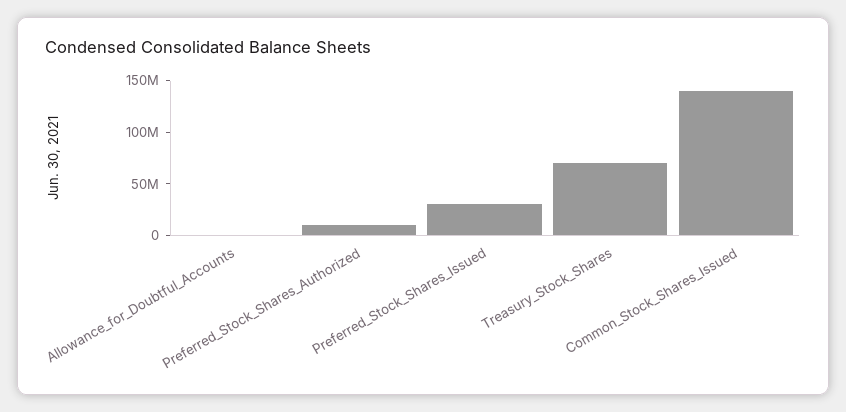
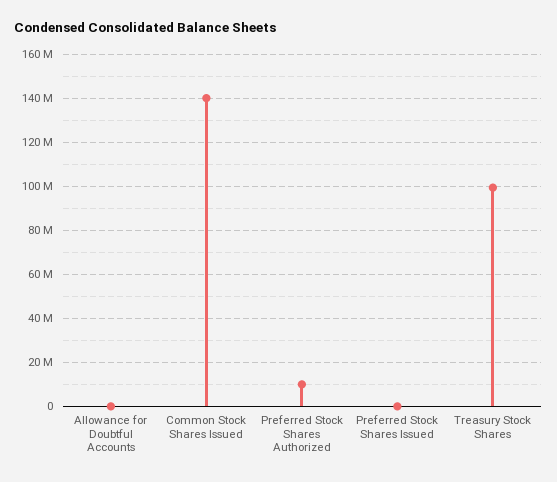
Preferred_Stock_Shares_Issued: 30000000 -> 0
Treasury_Stock_Shares: 70000000 -> 100000000

